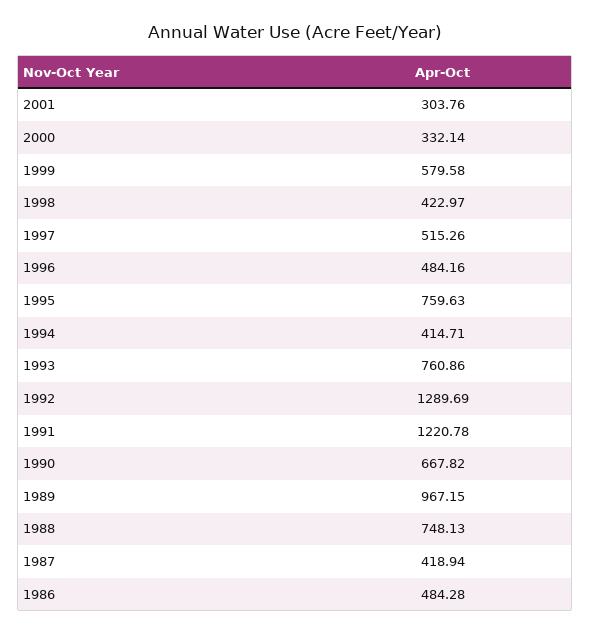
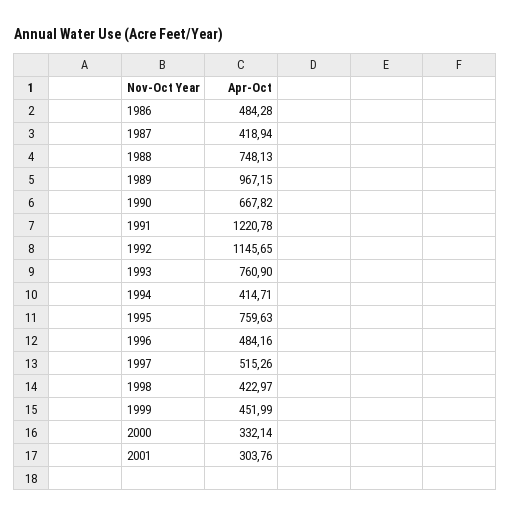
1999: 579.58 -> 451.99
1993: 760.86 -> 760.9
1992: 1289.69 -> 1145.65

